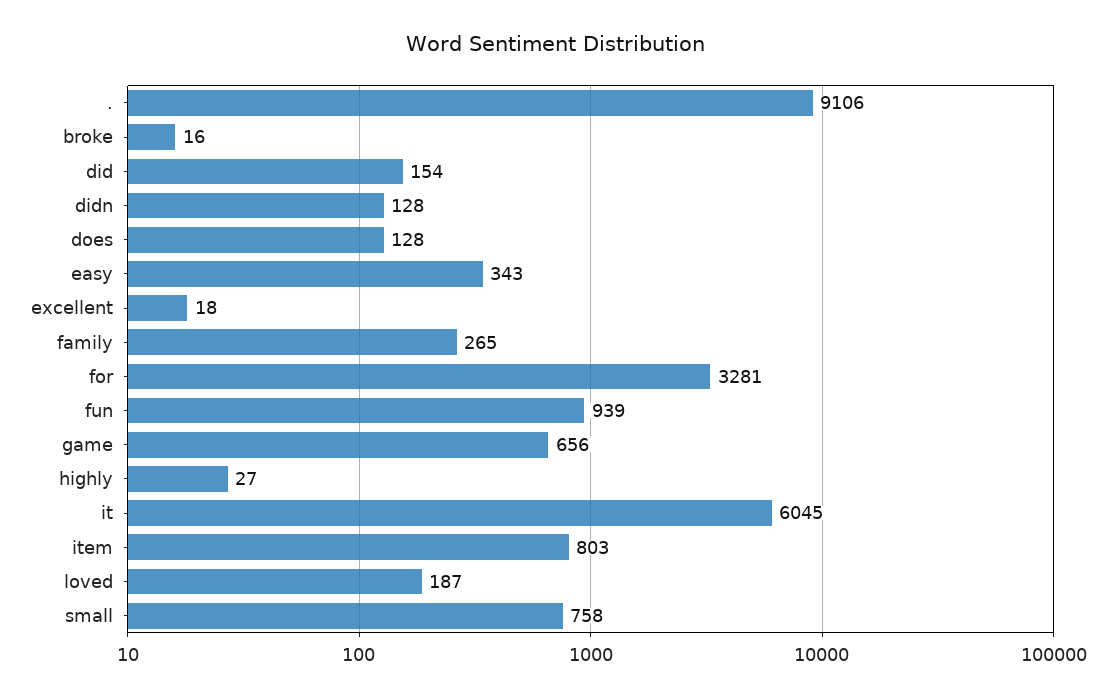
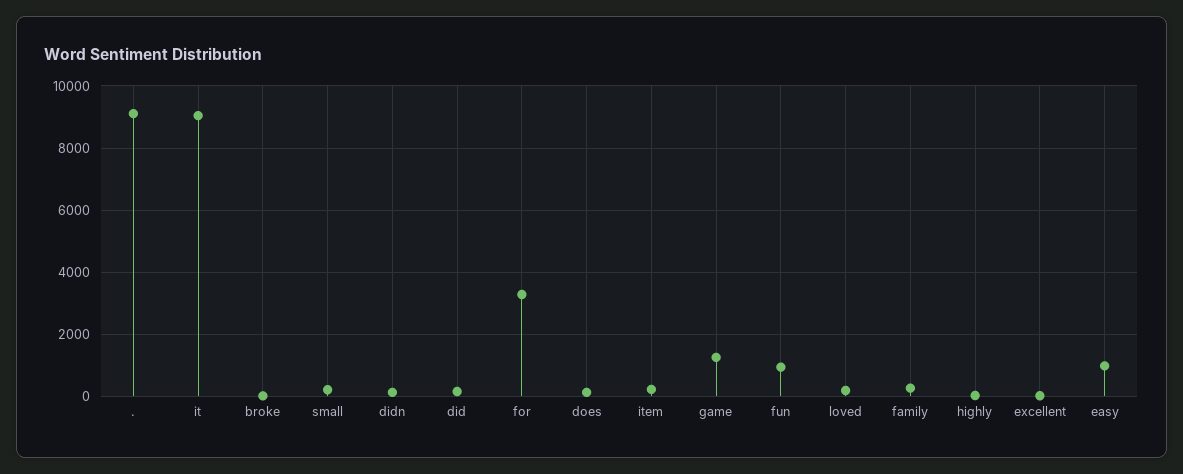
easy: 343 -> 1000
game: 656 -> 1200
it: 6045 -> 9000
item: 803 -> 200
small: 758 -> 200

